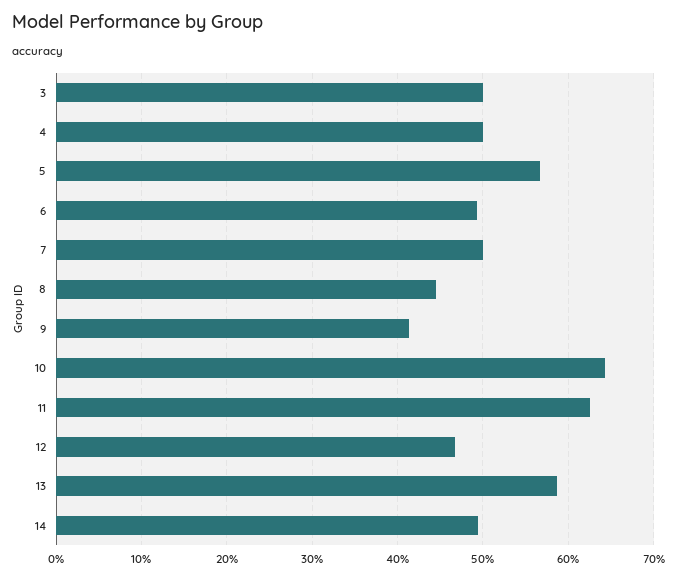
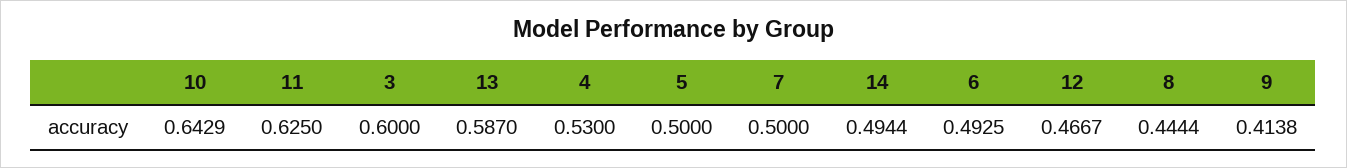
3: 0.5 -> 0.6
4: 0.5 -> 0.53
5: 0.57 -> 0.5

